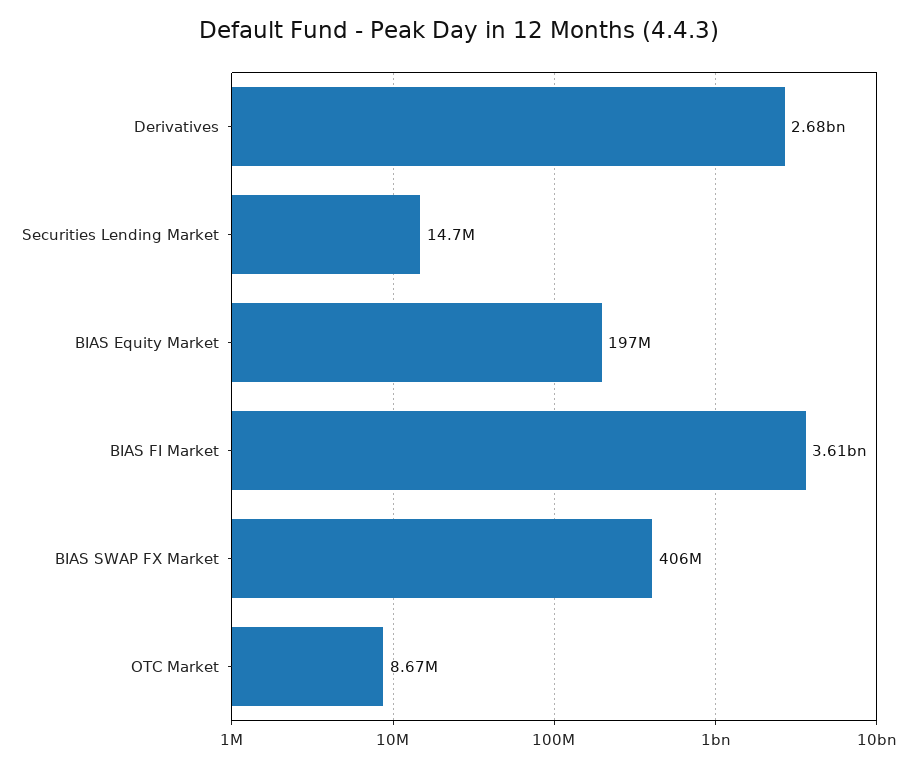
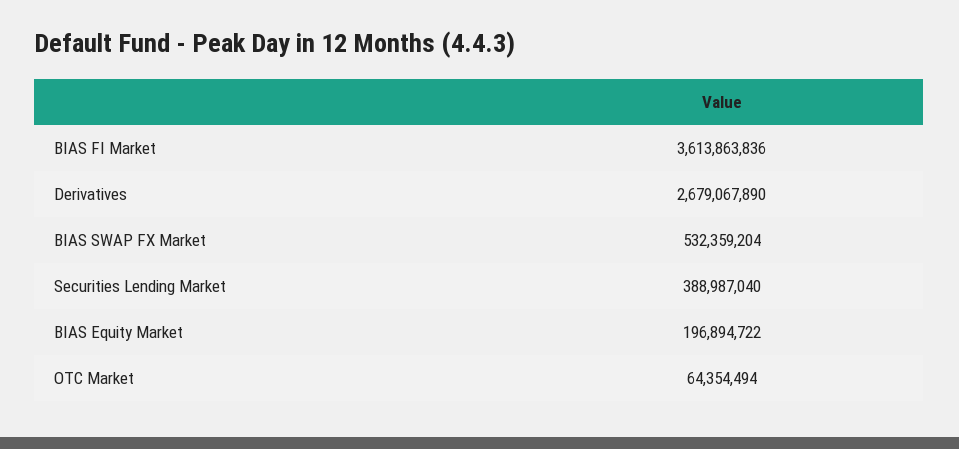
Securities Lending Market: 14700000 -> 388987040
BIAS SWAP FX Market: 406000000 -> 532359204
OTC Market: 8670000 -> 64354494

